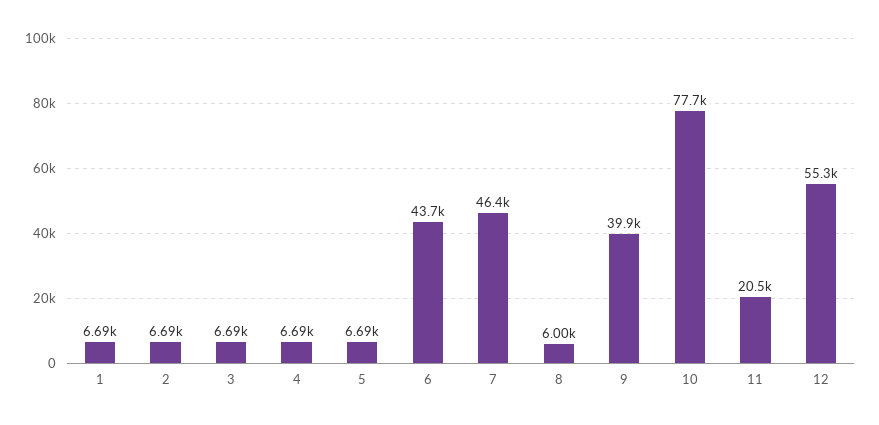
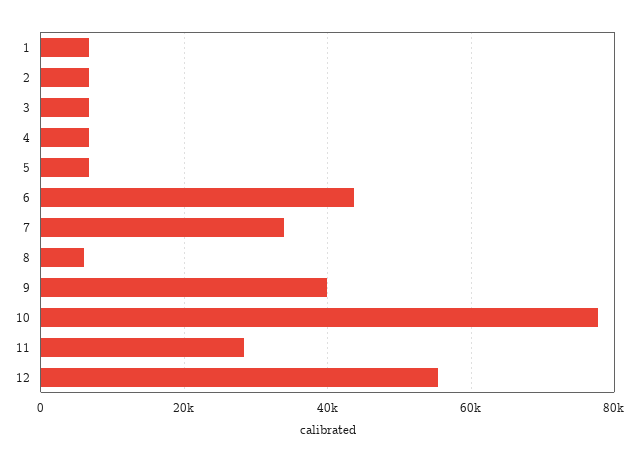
7: 46400 -> 34000
11: 20500 -> 28000

